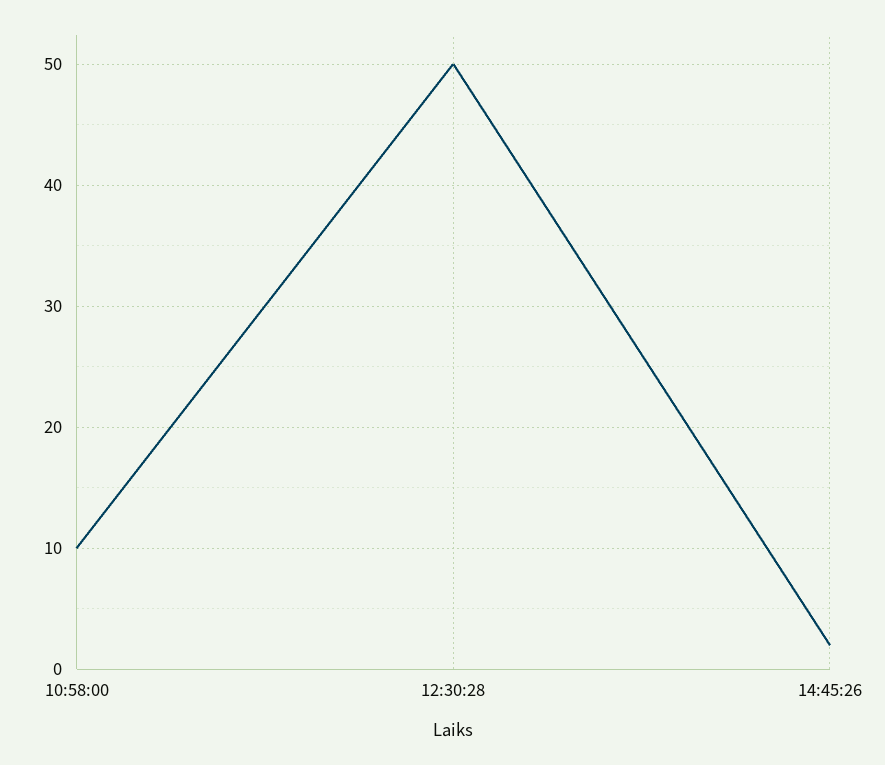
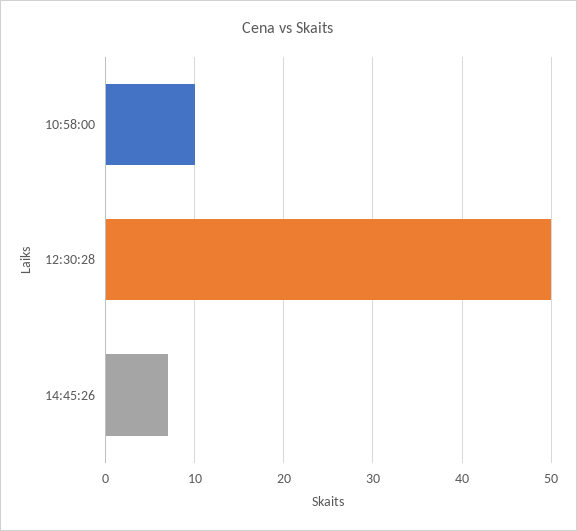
14:45:26: 2 -> 7

